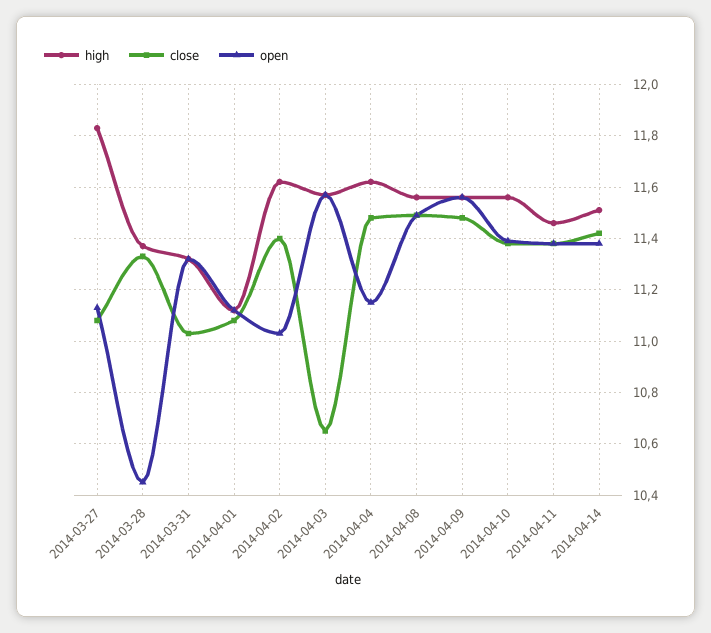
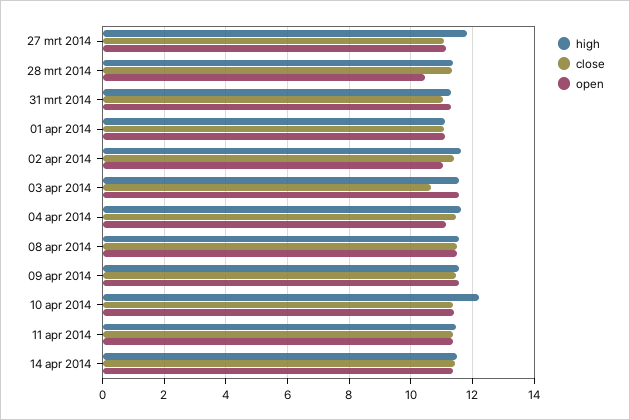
high, 2014-04-10: 11.55 -> 12.2

